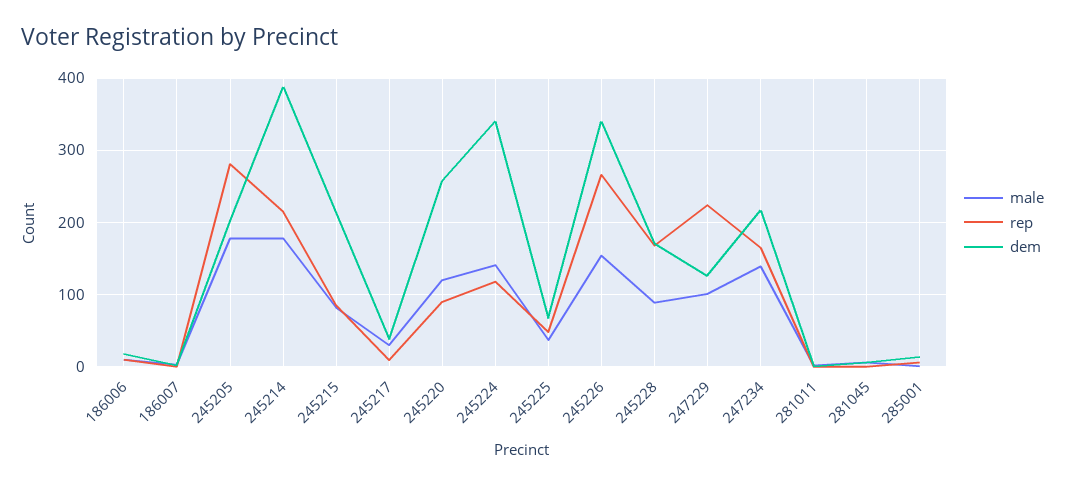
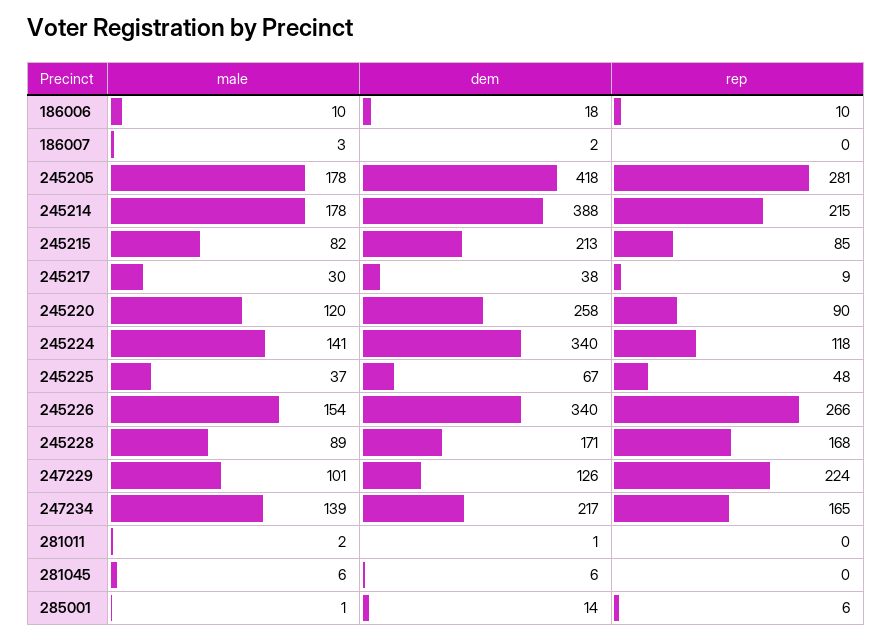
dem, 245205: 200 -> 418

